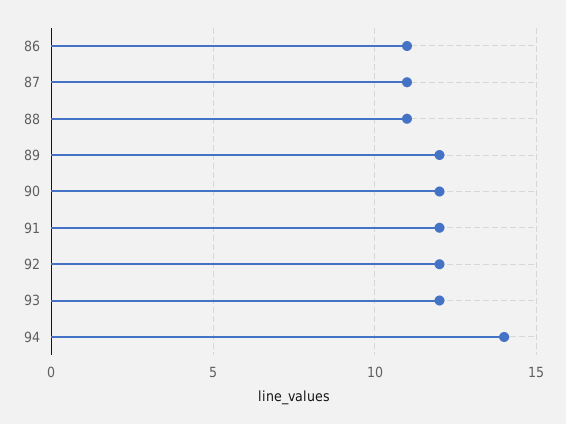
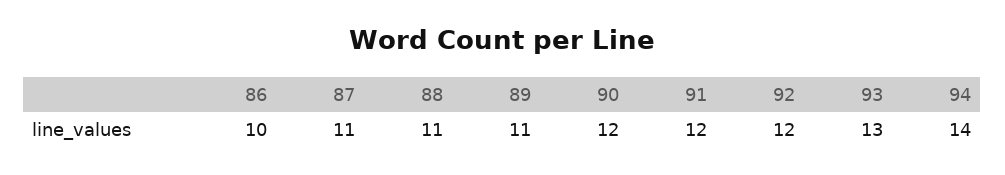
86: 11 -> 10
89: 12 -> 11
93: 12 -> 13

